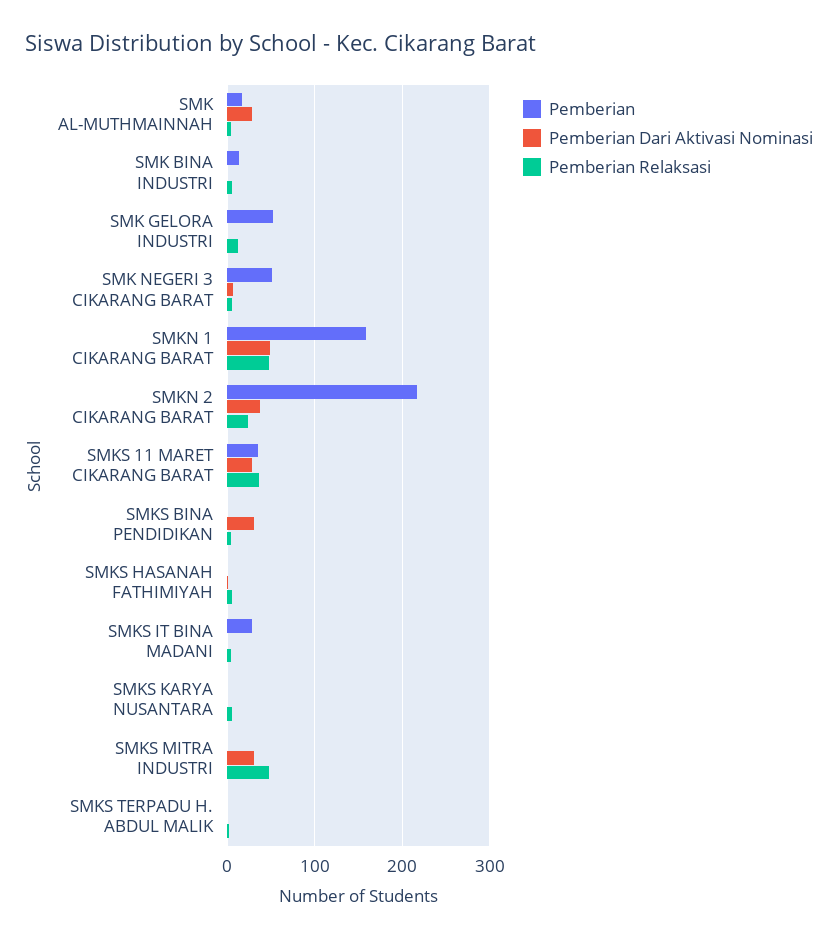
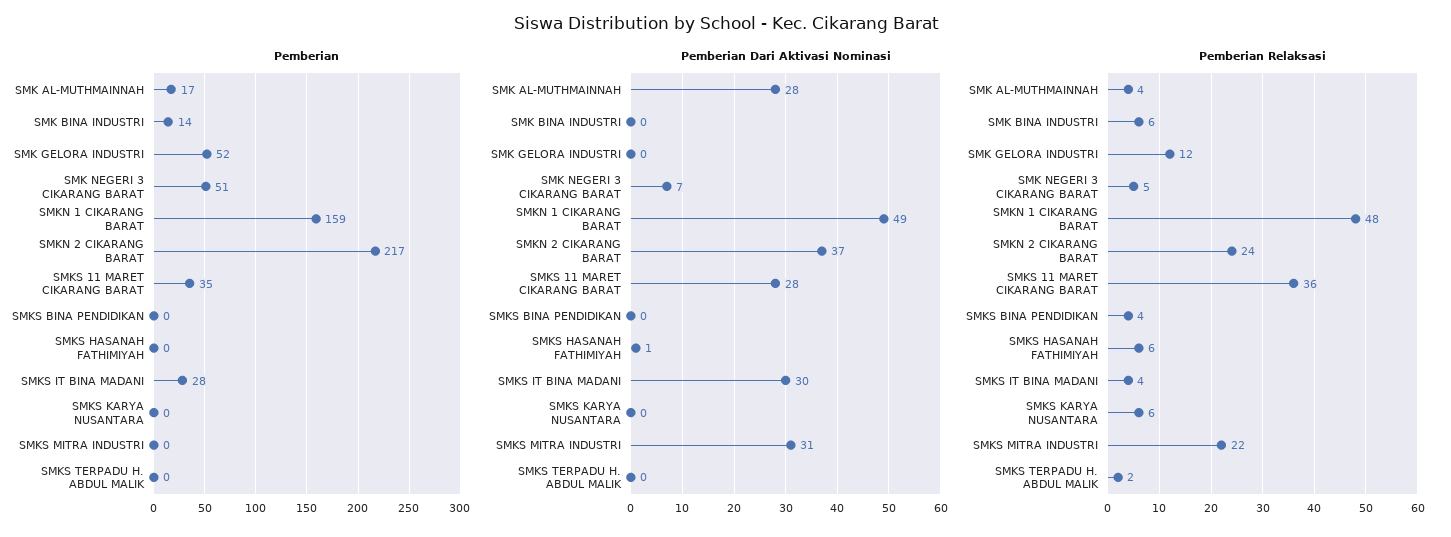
Pemberian Dari Aktivasi Nominasi, SMKS BINA PENDIDIKAN: 30 -> 0
Pemberian Dari Aktivasi Nominasi, SMKS IT BINA MADANI: 0 -> 30
Pemberian Relaksasi, SMKS MITRA INDUSTRI: 50 -> 22

